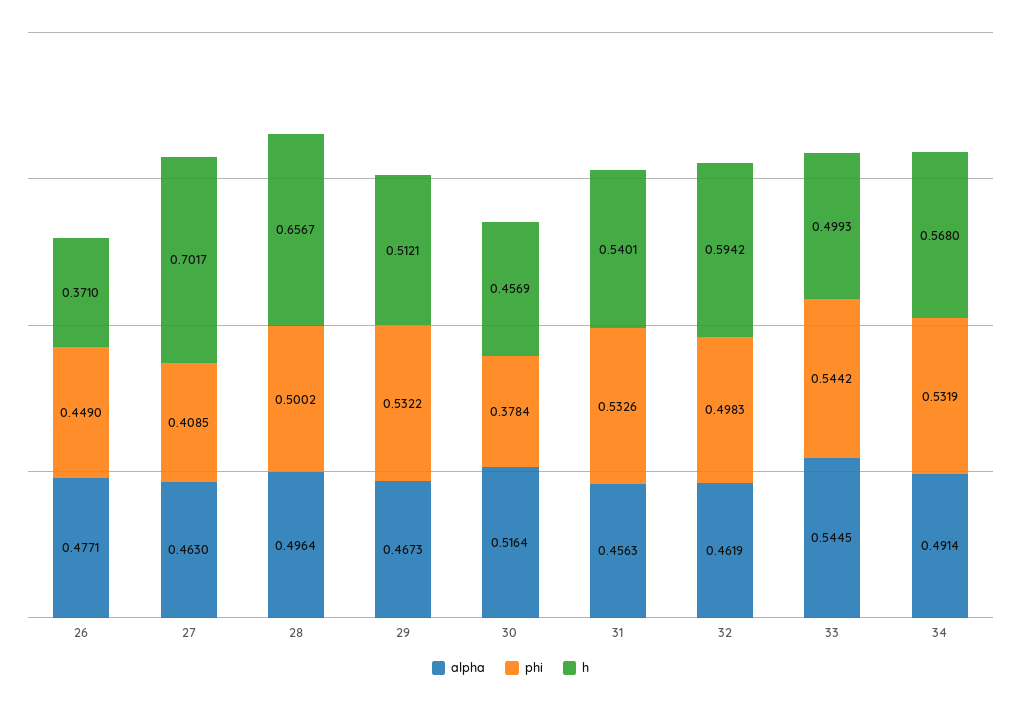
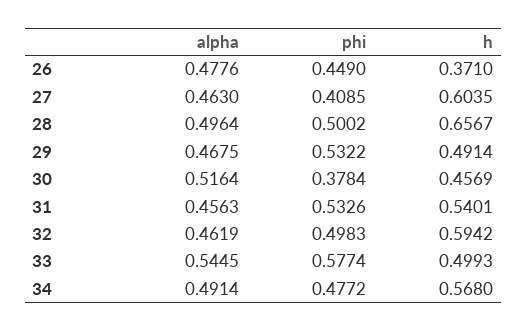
alpha, 26: 0.4771 -> 0.4776
h, 27: 0.7017 -> 0.6035
alpha, 29: 0.4673 -> 0.4675
h, 29: 0.5121 -> 0.4914
phi, 33: 0.5442 -> 0.5774
phi, 34: 0.5319 -> 0.4772

